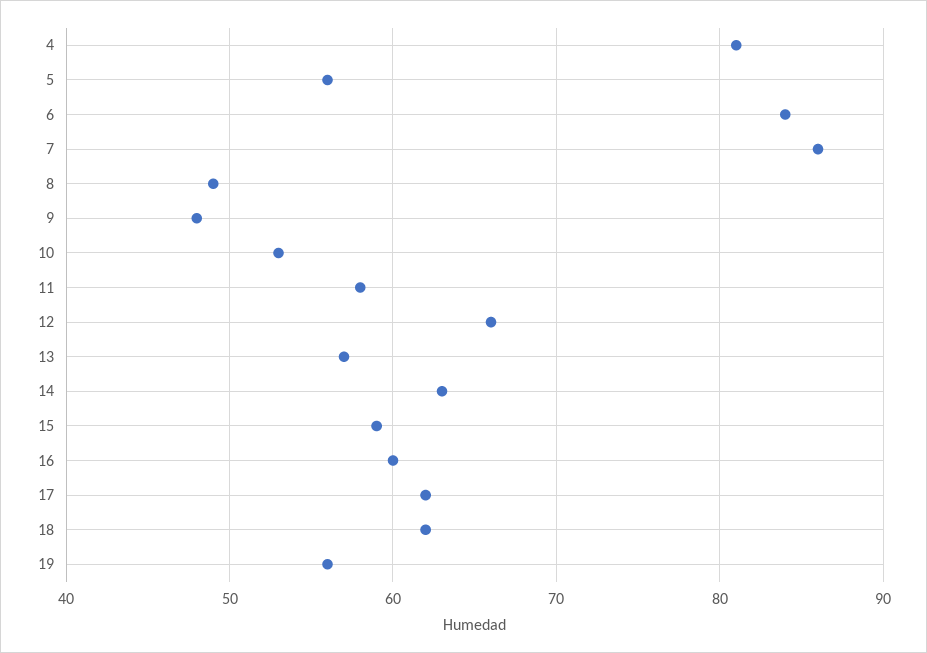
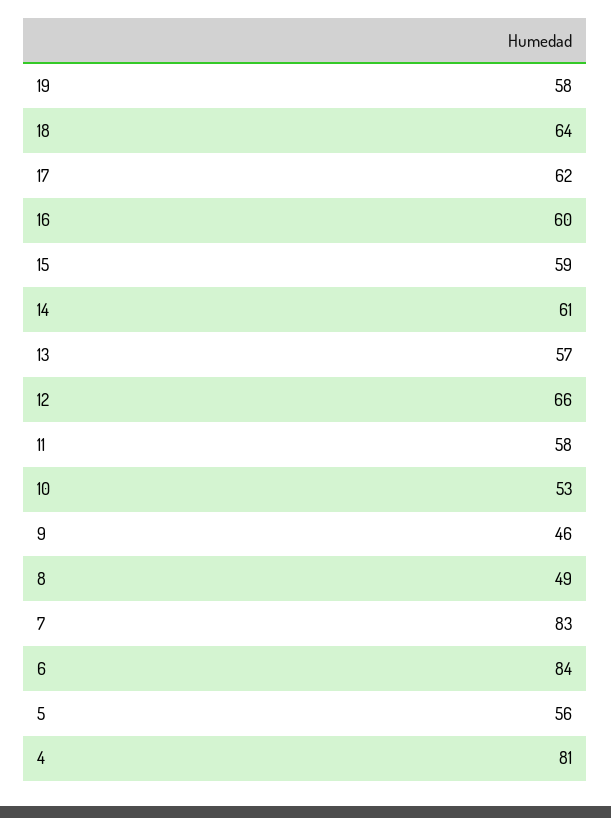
7: 86 -> 83
9: 48 -> 46
14: 63 -> 61
18: 62 -> 64
19: 56 -> 58

